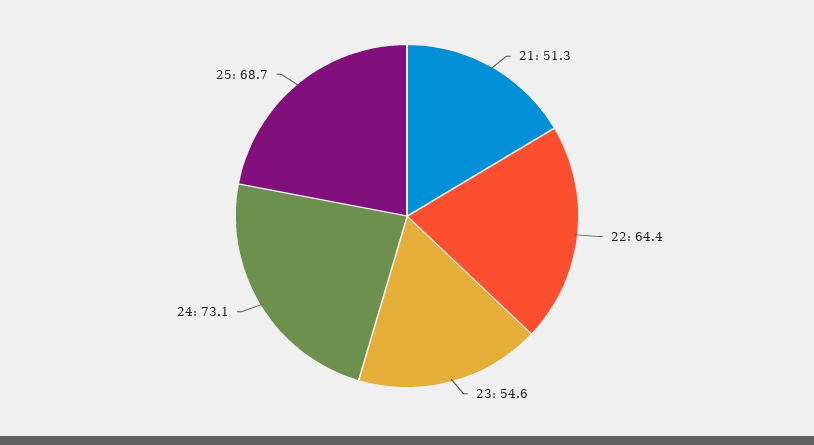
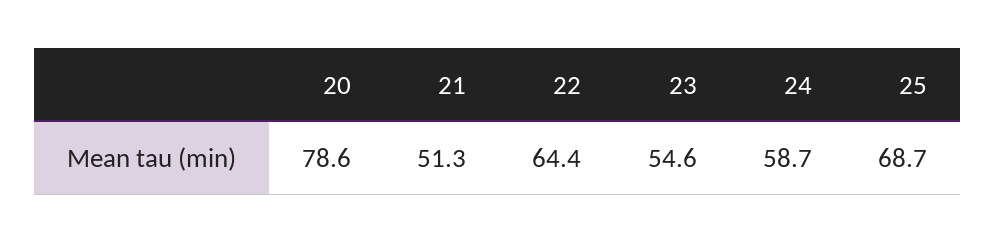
24: 73.1 -> 58.7
20: none -> 78.6

